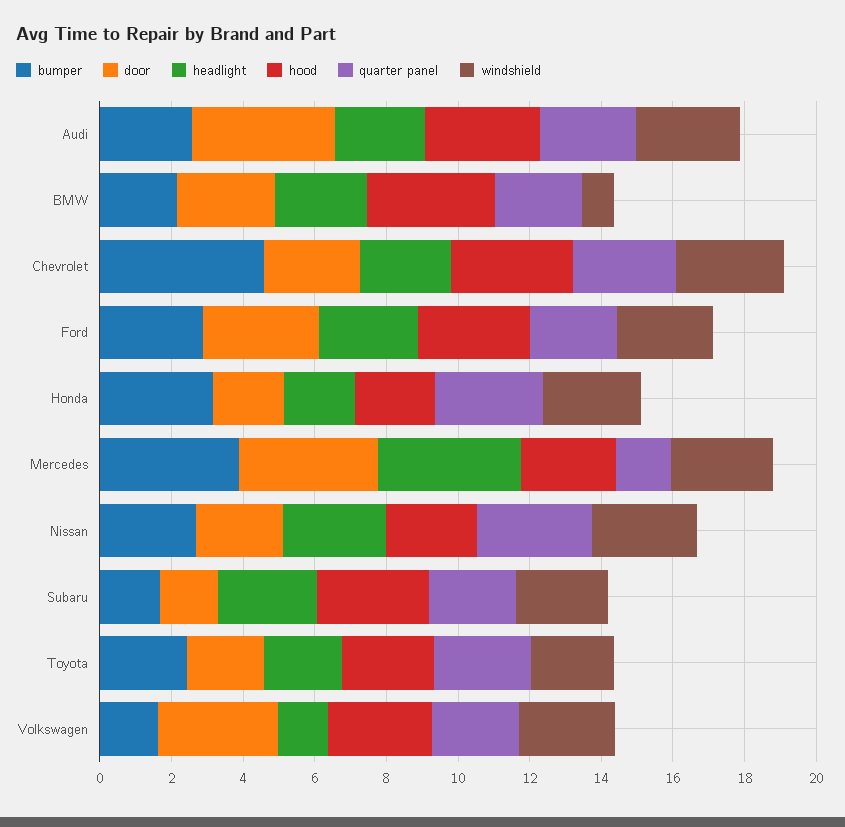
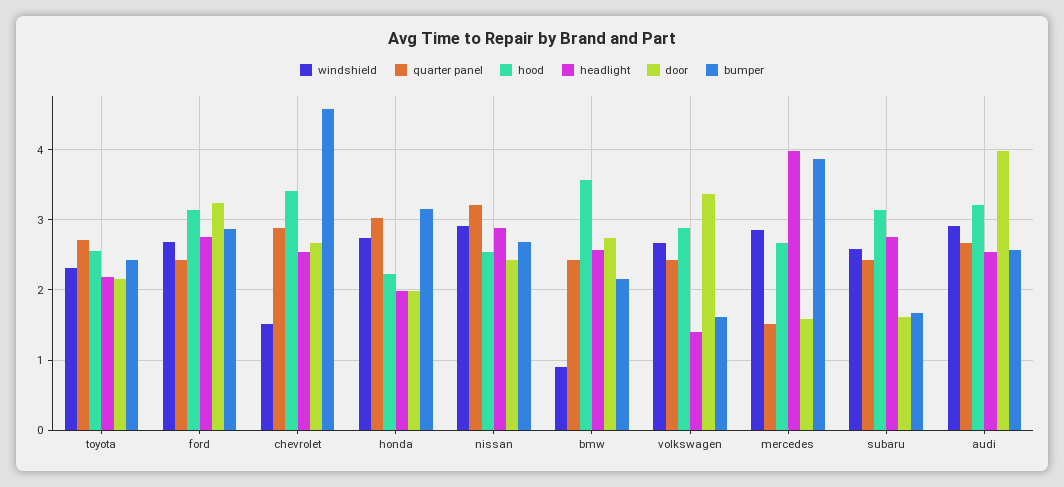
windshield, Chevrolet: 3 -> 1.5
door, Mercedes: 4 -> 1.6

